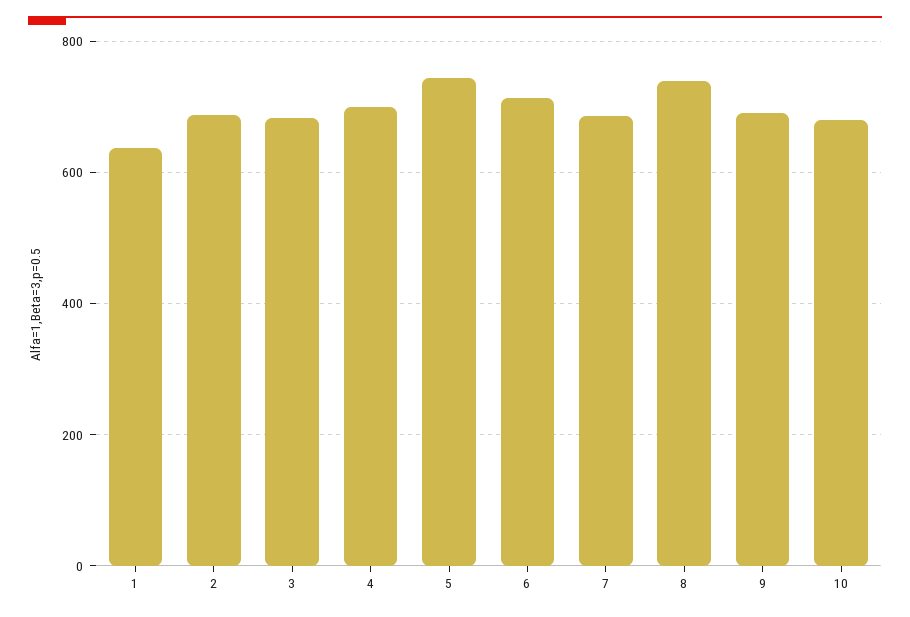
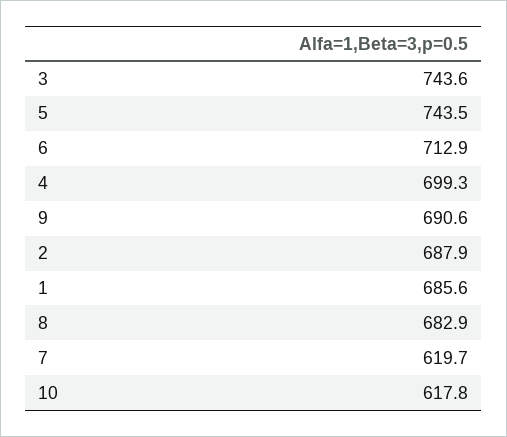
1: 640 -> 685.6
3: 680 -> 743.6
7: 680 -> 619.7
8: 740 -> 682.9
10: 680 -> 617.8

